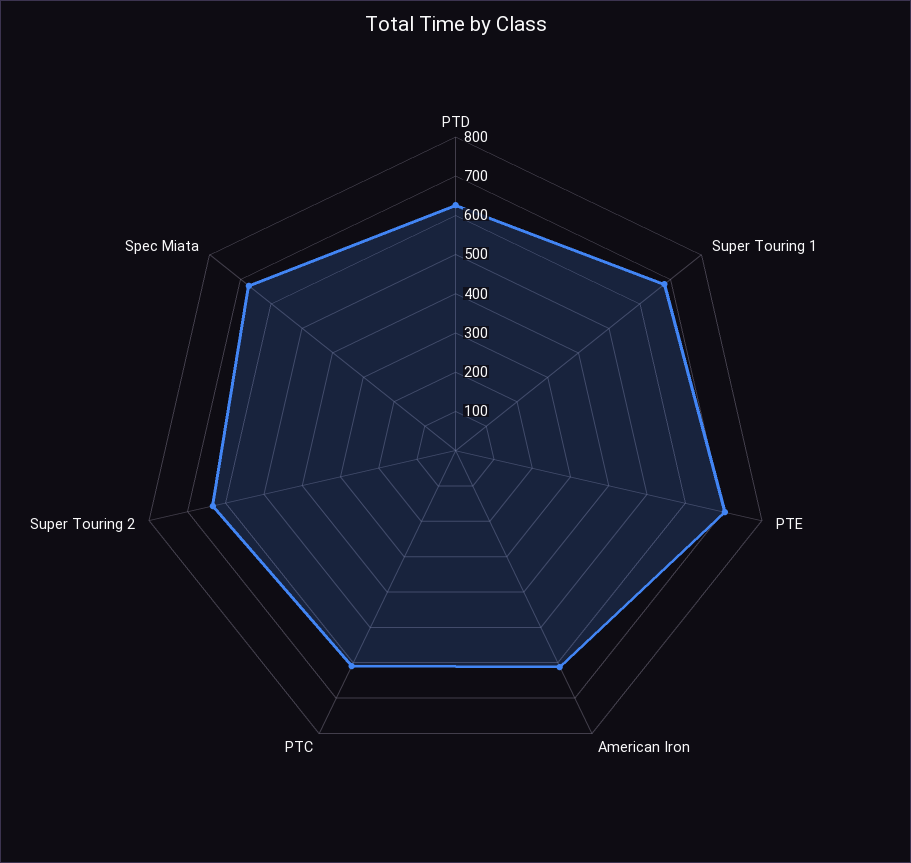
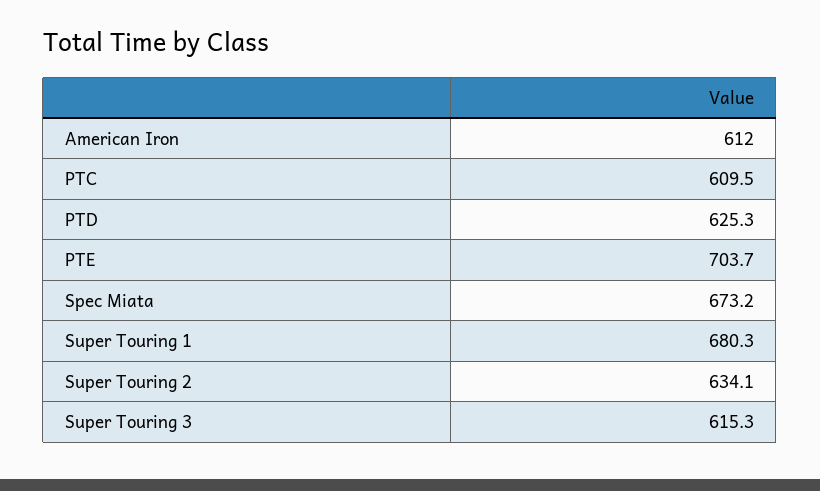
Super Touring 3: none -> 615.3

